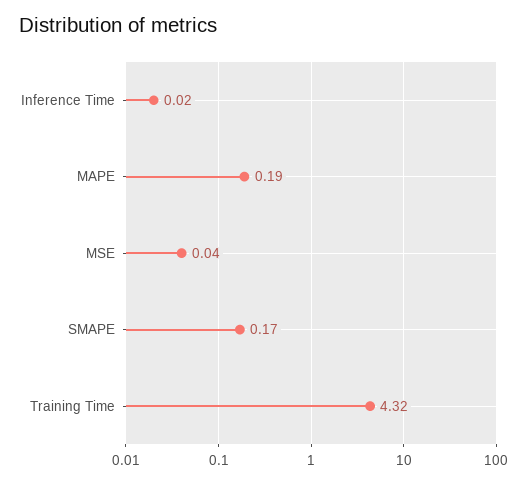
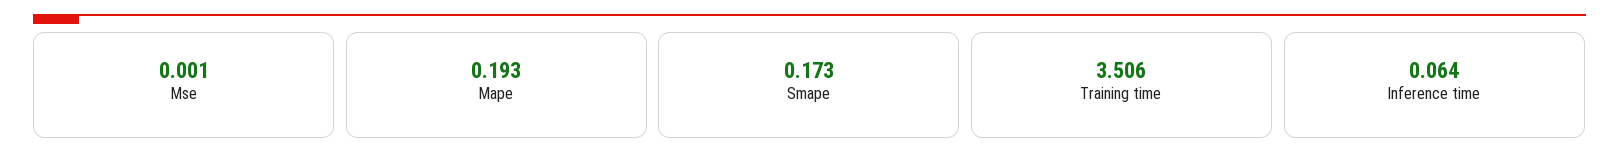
Inference Time: 0.02 -> 0.064
MSE: 0.04 -> 0.001
Training Time: 4.32 -> 3.506

